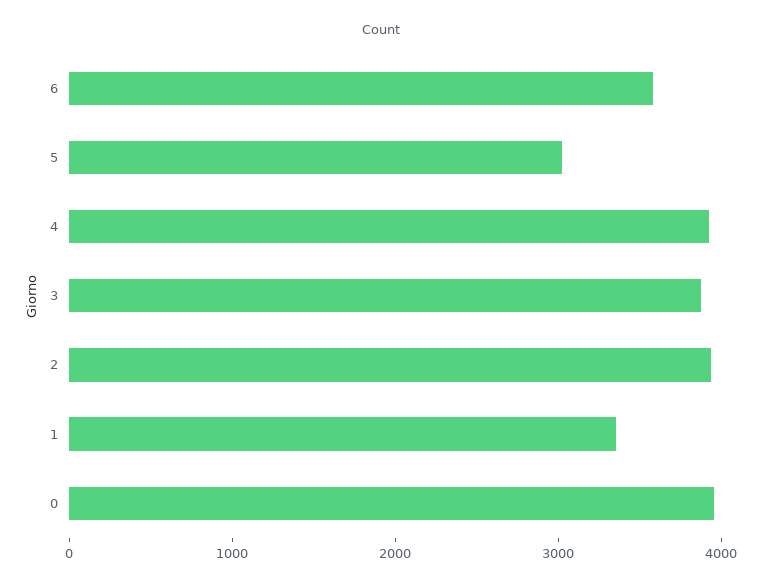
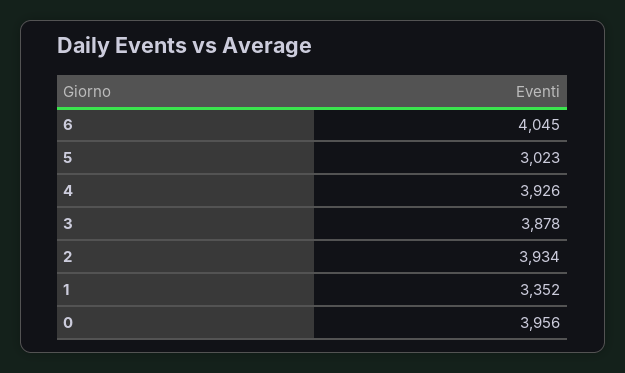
6: 3600 -> 4045

